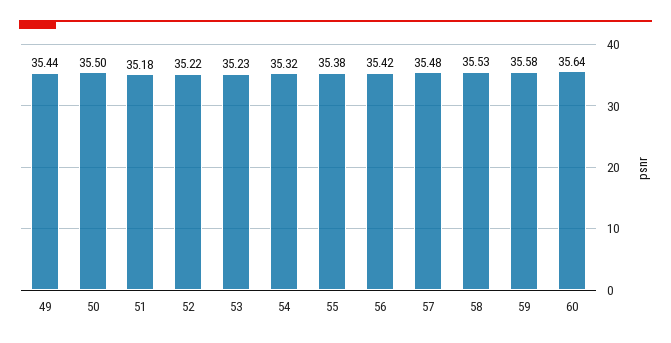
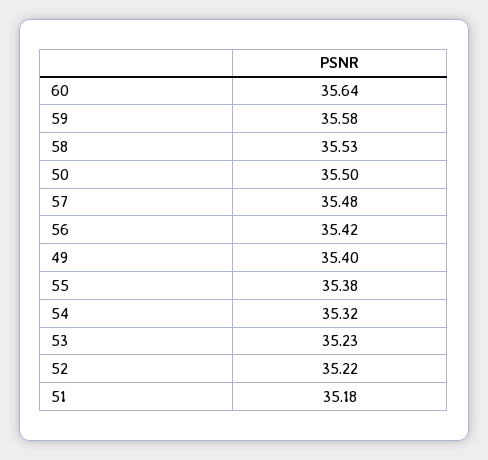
49: 35.44 -> 35.4

